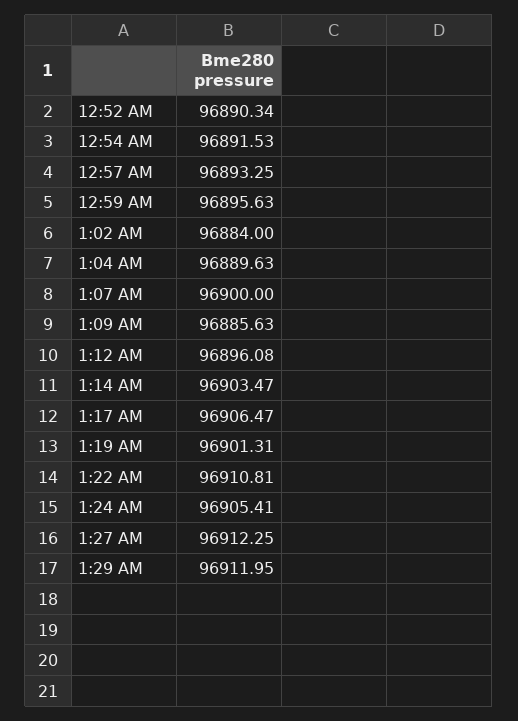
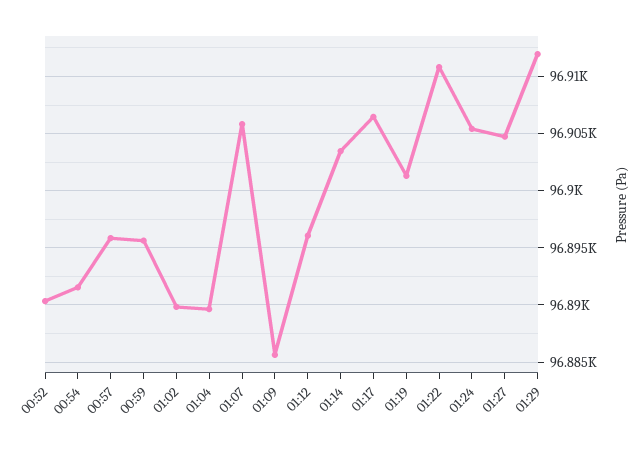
12:57 AM: 96893.25 -> 96896
1:02 AM: 96884 -> 96890
1:07 AM: 96900 -> 96906
1:27 AM: 96912.25 -> 96905

